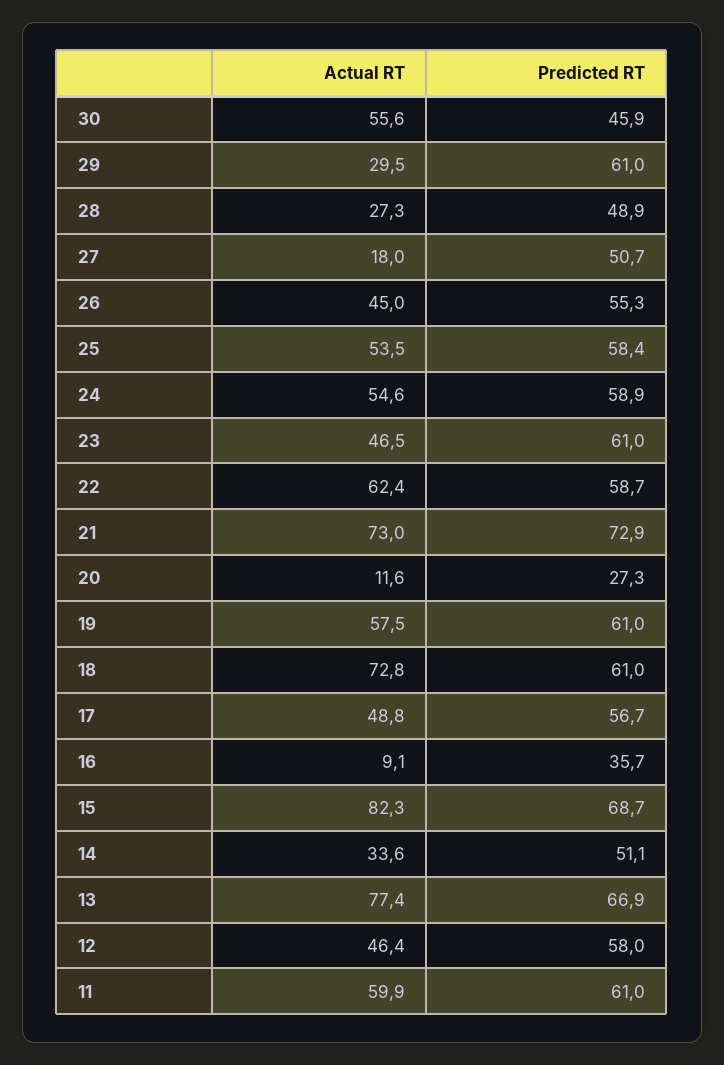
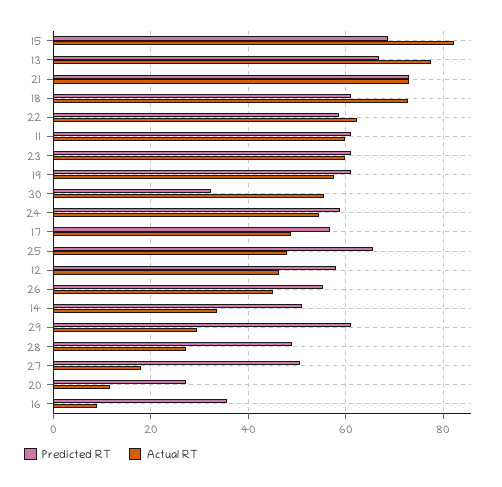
Predicted RT, 30: 45.9 -> 32
Actual RT, 25: 53.5 -> 48
Predicted RT, 25: 58.4 -> 66
Actual RT, 23: 46.5 -> 60

